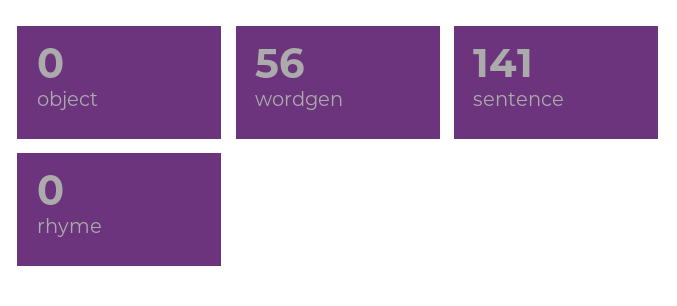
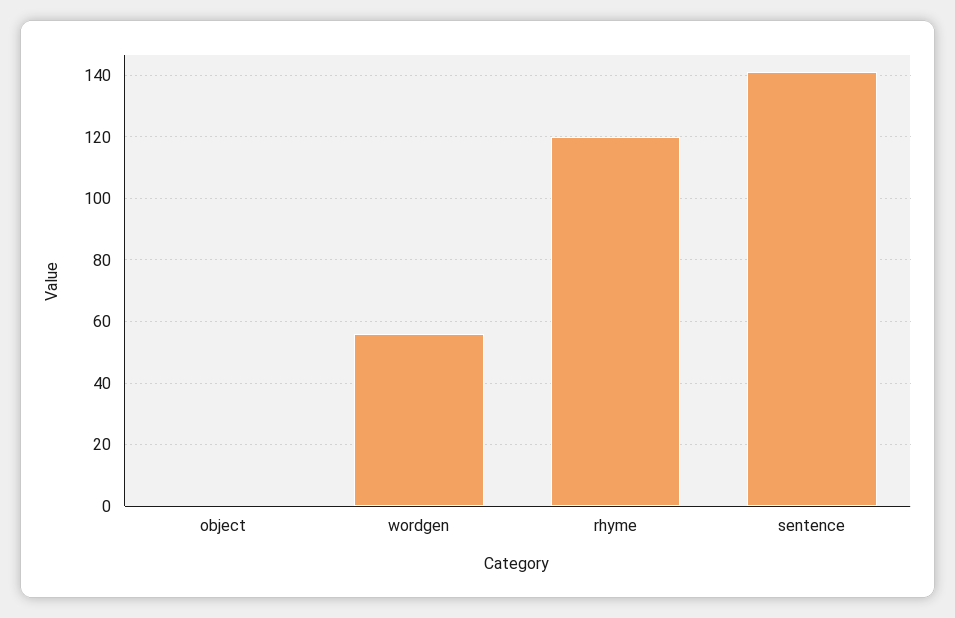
rhyme: 0 -> 120

